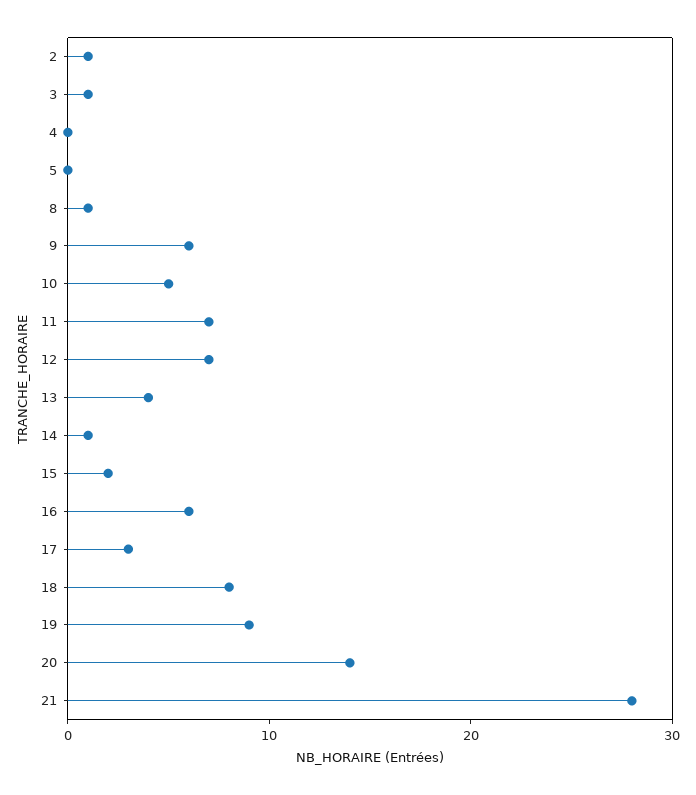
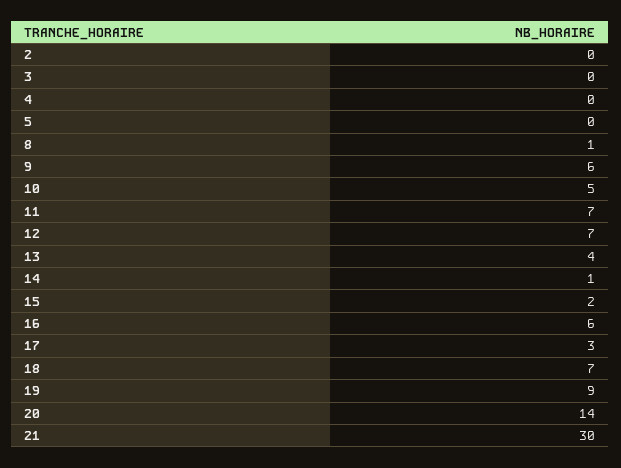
2: 1 -> 0
3: 1 -> 0
18: 8 -> 7
21: 28 -> 30

